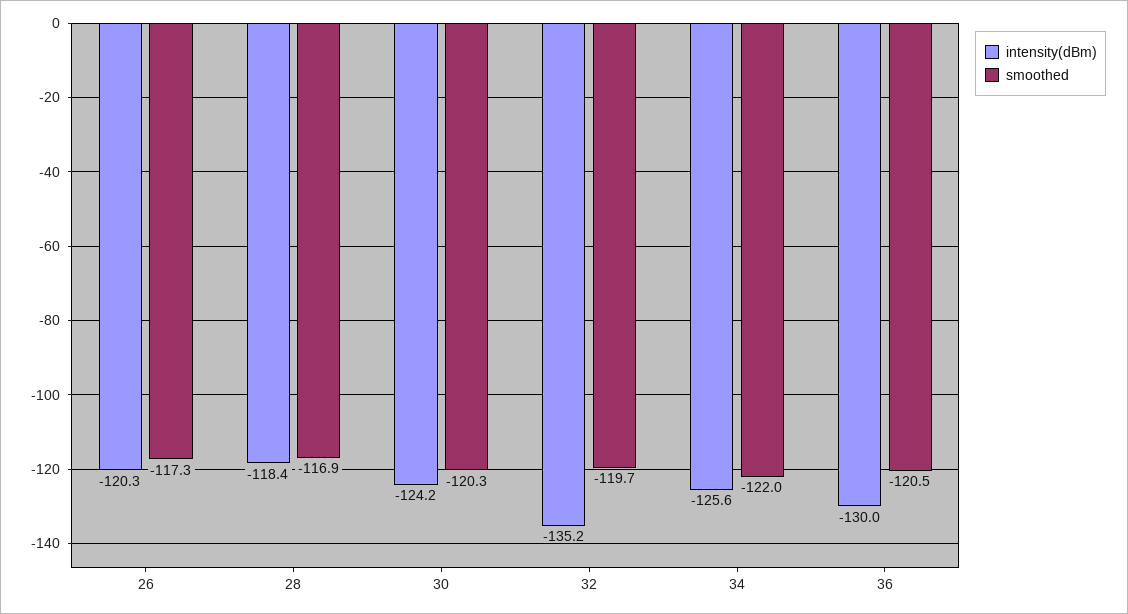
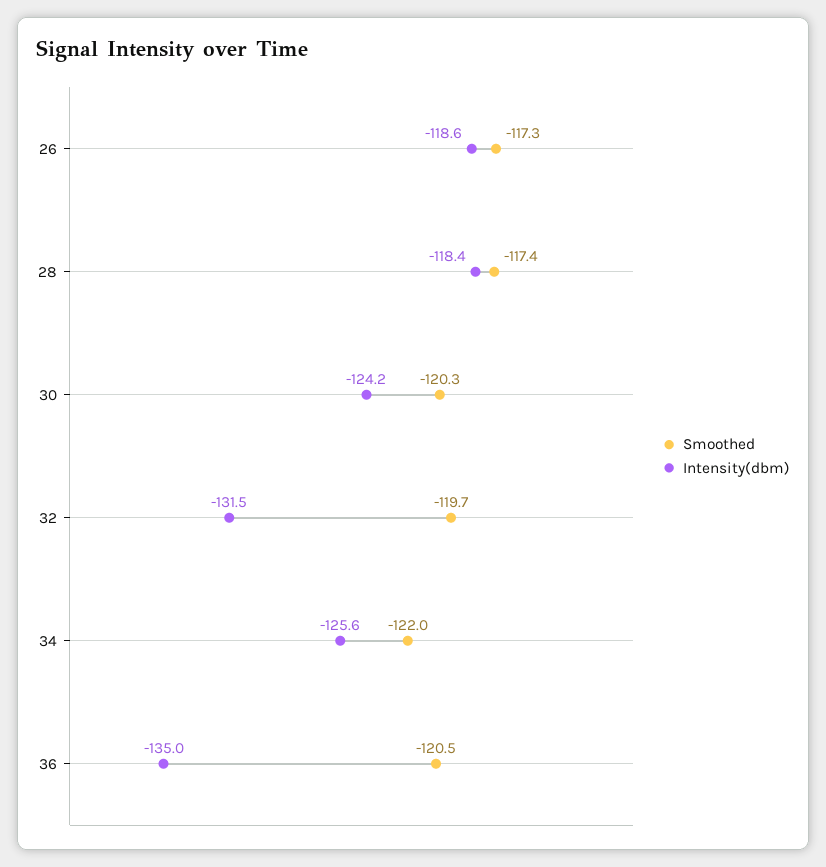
intensity(dBm), 26: -120.3 -> -118.6
smoothed, 28: -116.9 -> -117.4
intensity(dBm), 32: -135.2 -> -131.5
intensity(dBm), 36: -130 -> -135

